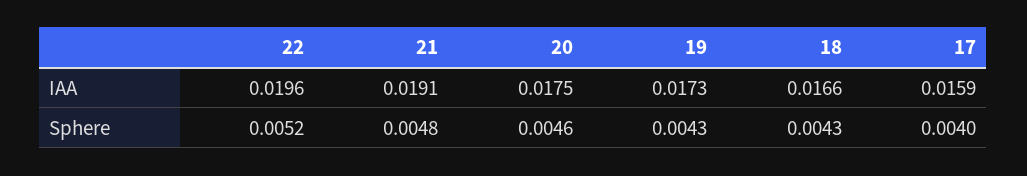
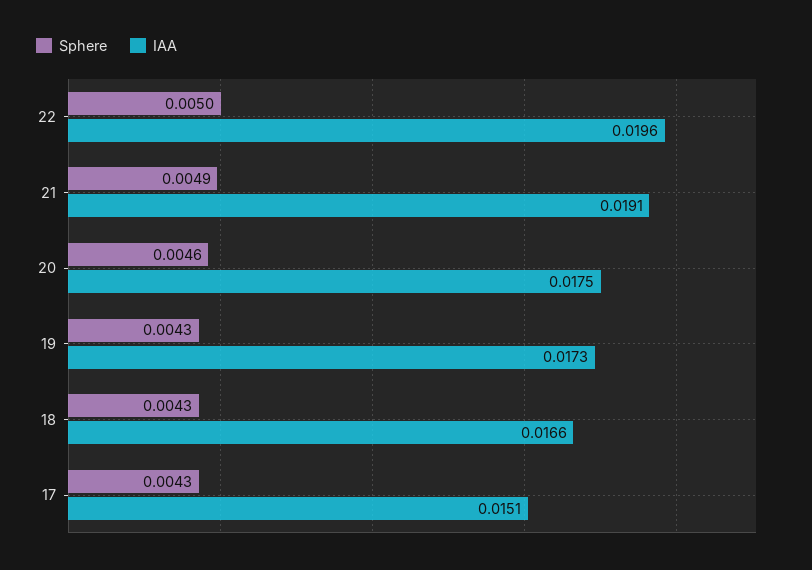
IAA, 17: 0.0159 -> 0.0151
Sphere, 22: 0.0052 -> 0.005
Sphere, 21: 0.0048 -> 0.0049
Sphere, 17: 0.004 -> 0.0043

